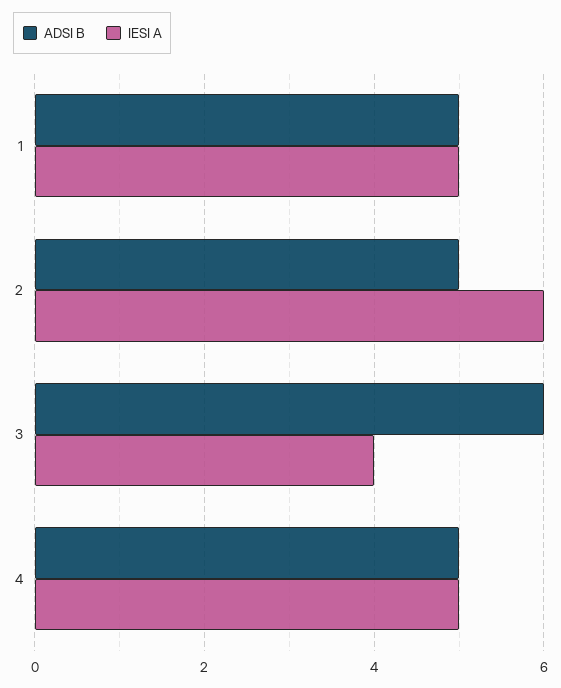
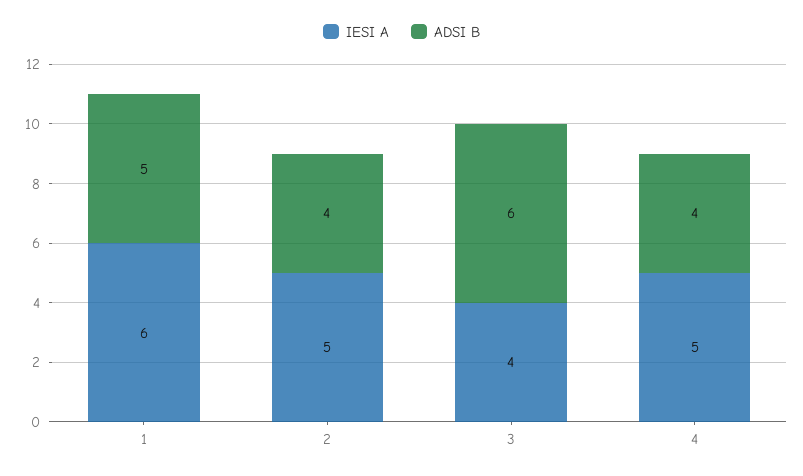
IESI A, 1: 5 -> 6
ADSI B, 2: 5 -> 4
IESI A, 2: 6 -> 5
ADSI B, 4: 5 -> 4

